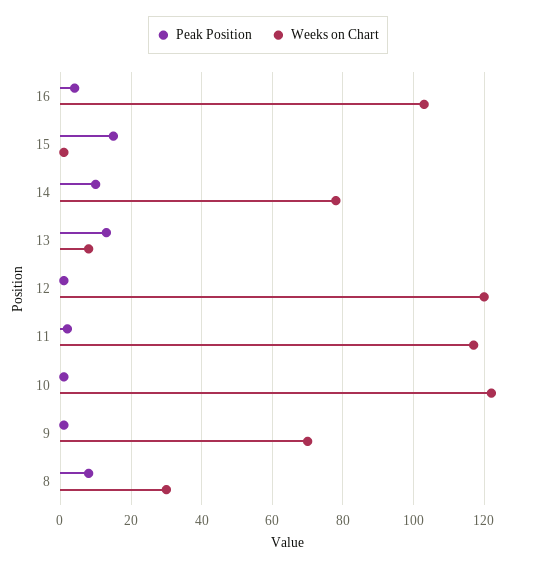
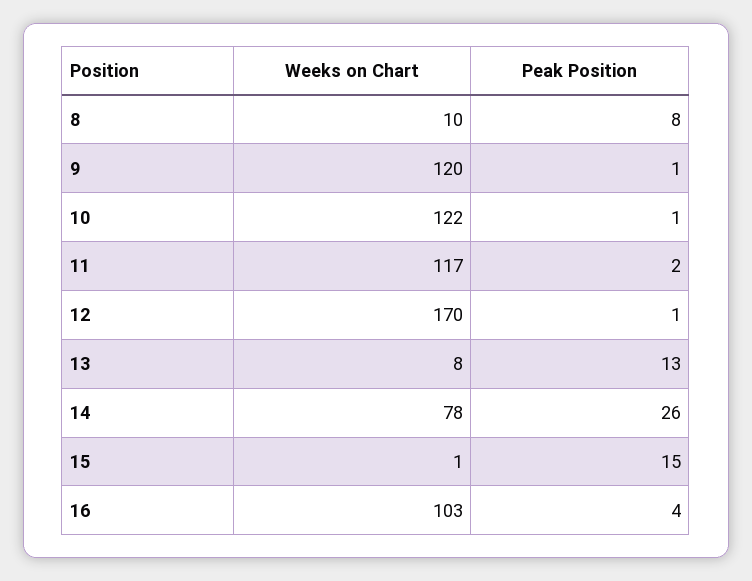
Peak Position, 14: 10 -> 26
Weeks on Chart, 12: 120 -> 170
Weeks on Chart, 9: 70 -> 120
Weeks on Chart, 8: 30 -> 10

